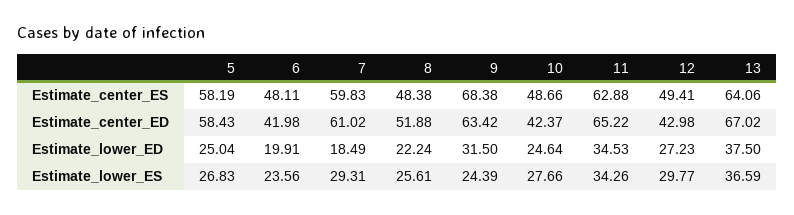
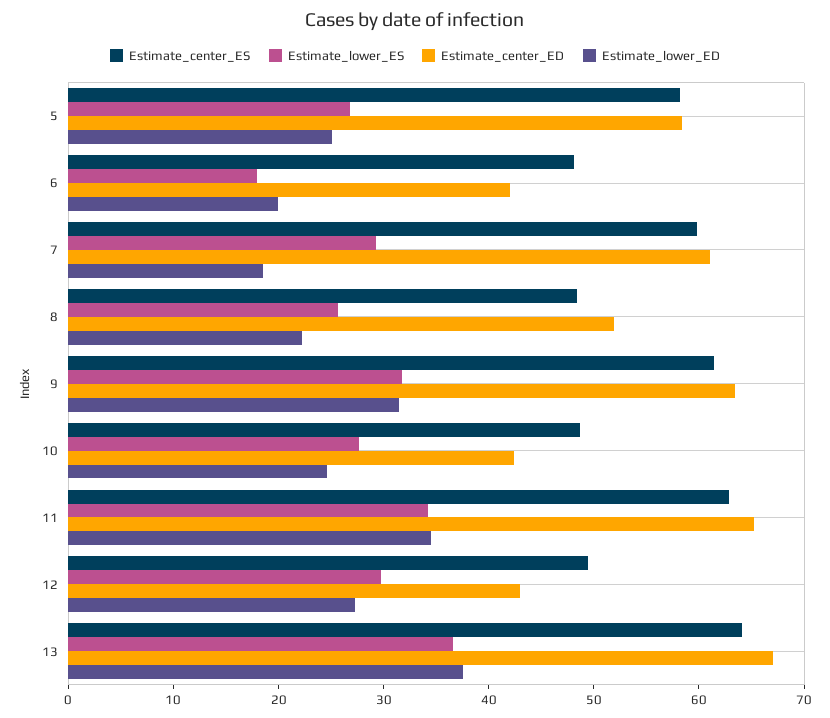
Estimate_center_ES, 9: 68.38 -> 62
Estimate_lower_ES, 6: 23.56 -> 18
Estimate_lower_ES, 9: 24.39 -> 32

